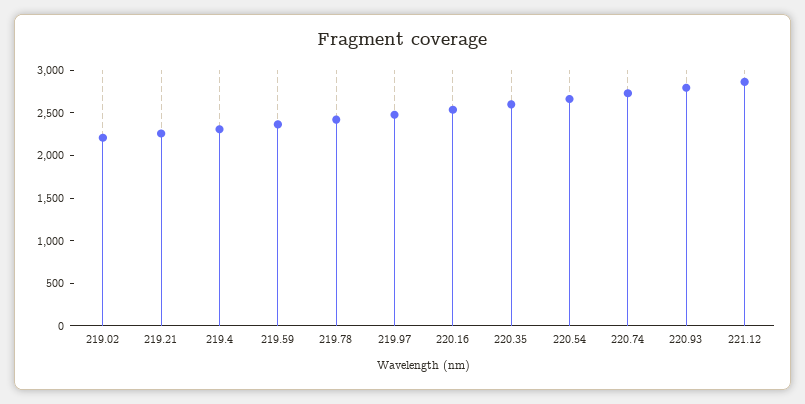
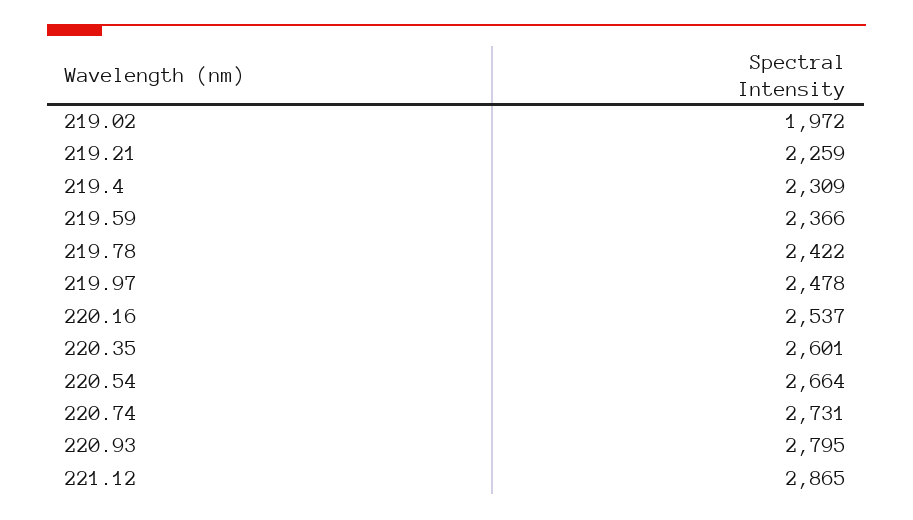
219.02: 2200 -> 1972

